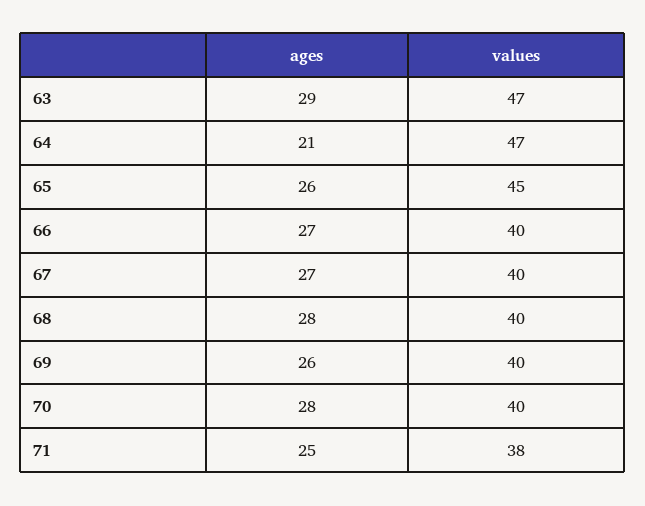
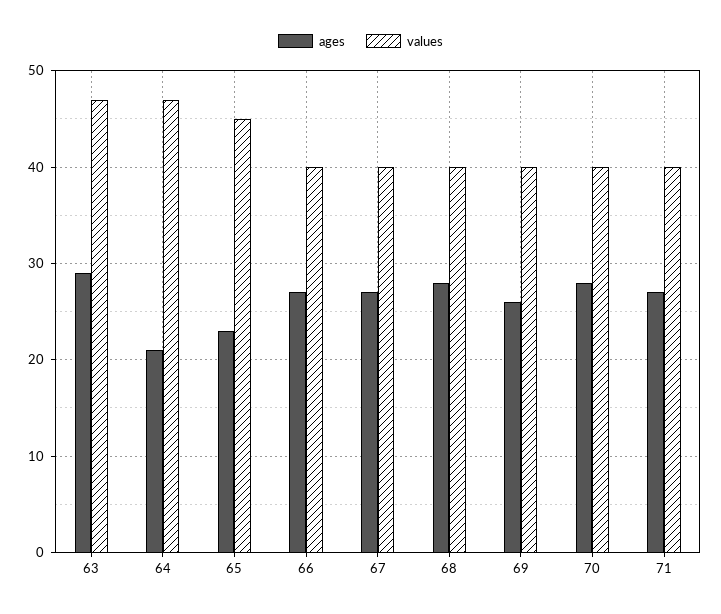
ages, 65: 26 -> 23
ages, 71: 25 -> 27
values, 71: 38 -> 40

